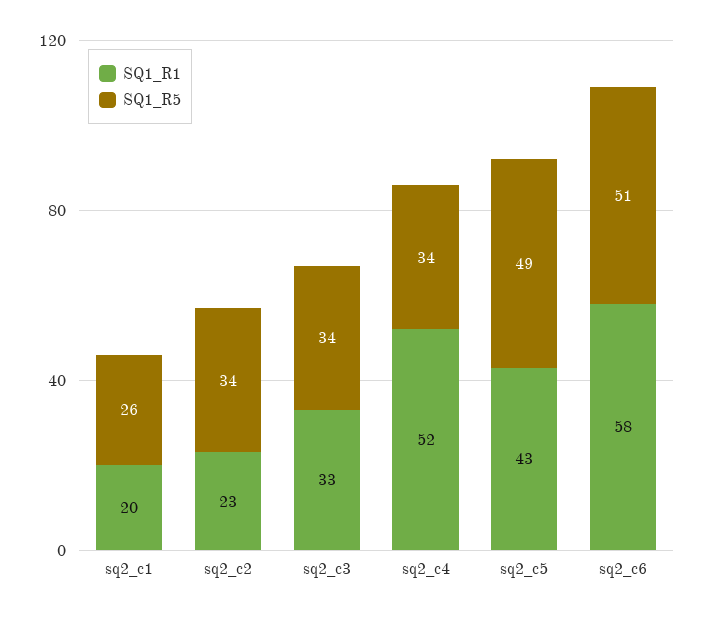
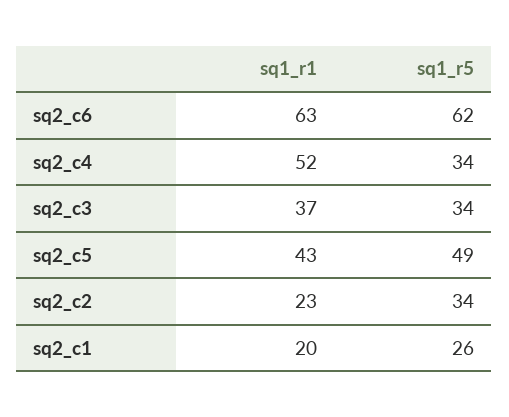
SQ1_R1, sq2_c3: 33 -> 37
SQ1_R1, sq2_c6: 58 -> 63
SQ1_R5, sq2_c6: 51 -> 62

